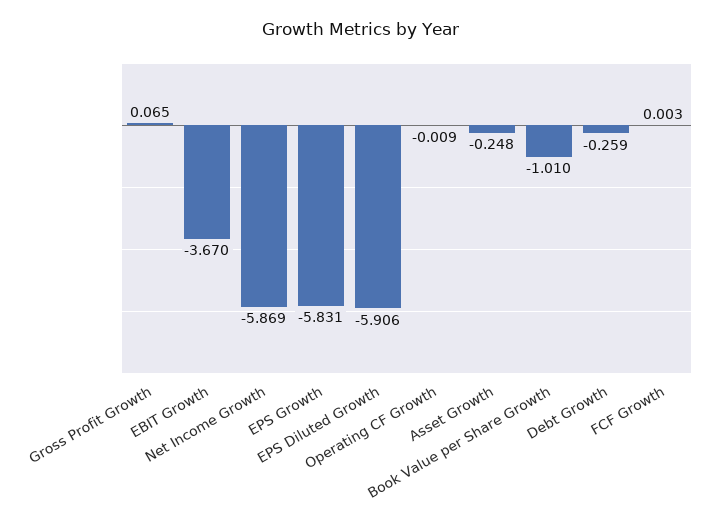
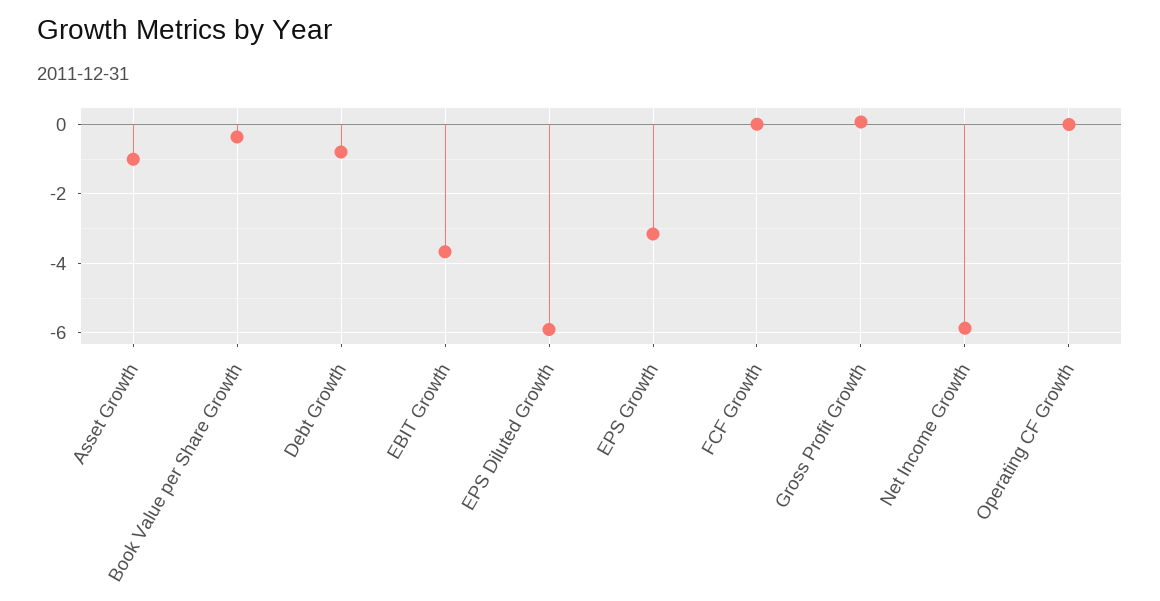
EPS Growth: -5.831 -> -3.2
Asset Growth: -0.248 -> -1
Book Value per Share Growth: -1.01 -> -0.4
Debt Growth: -0.259 -> -0.8

